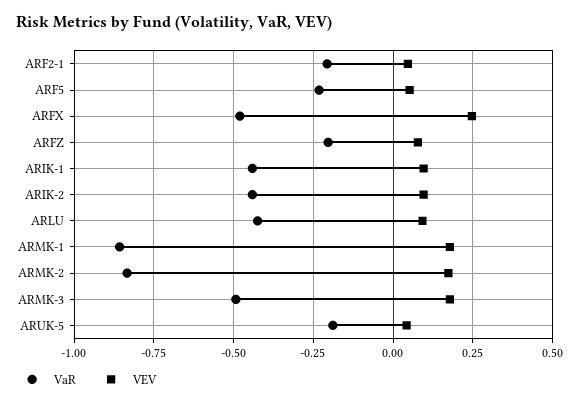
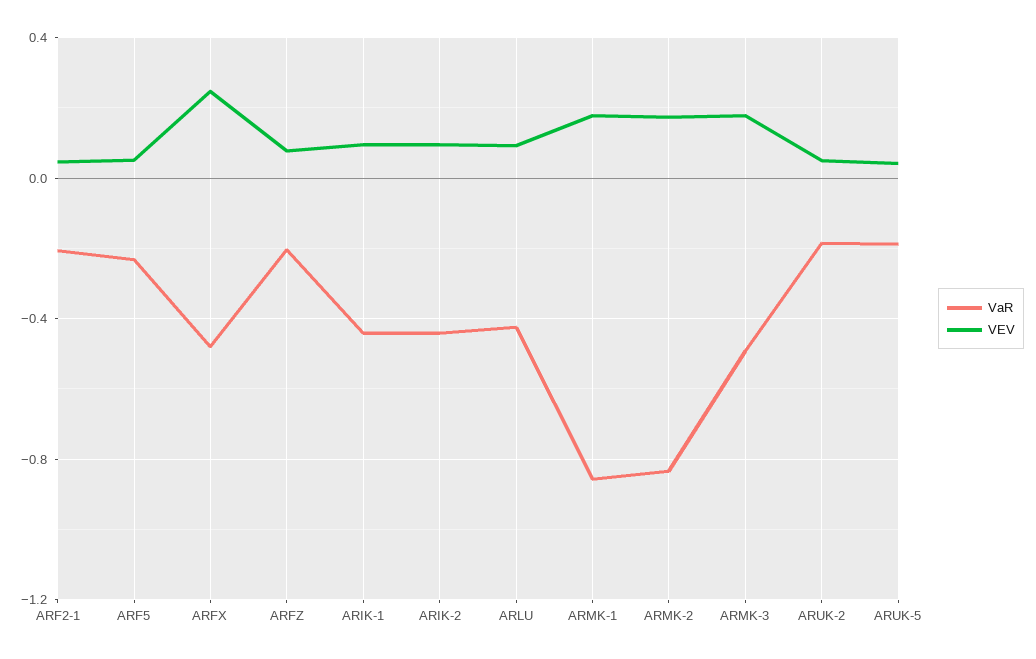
VaR, ARUK-2: none -> -0.2
VEV, ARUK-2: none -> 0.05

